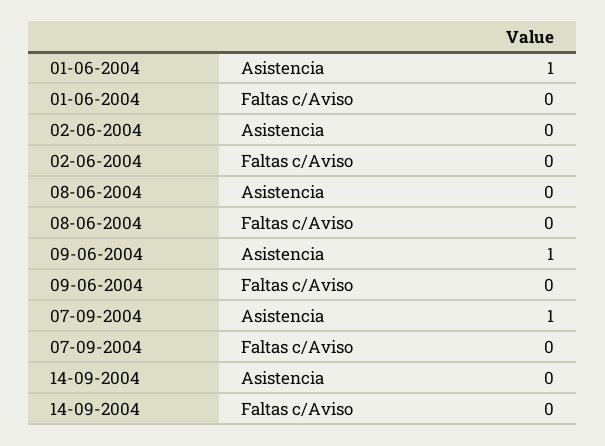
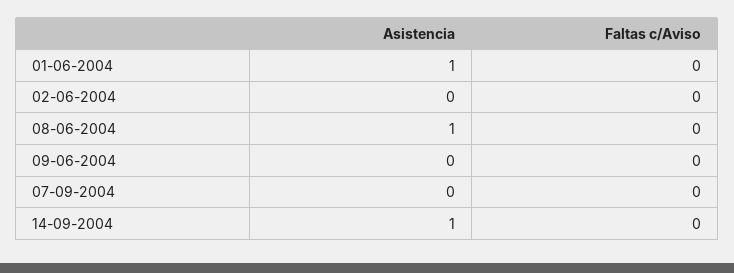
08-06-2004, Asistencia: 0 -> 1
09-06-2004, Asistencia: 1 -> 0
07-09-2004, Asistencia: 1 -> 0
14-09-2004, Asistencia: 0 -> 1

